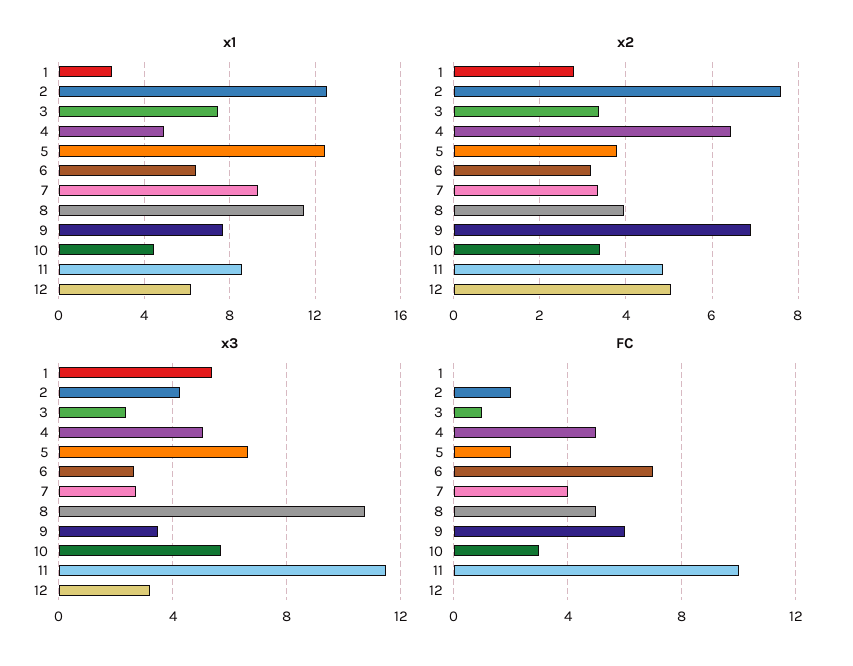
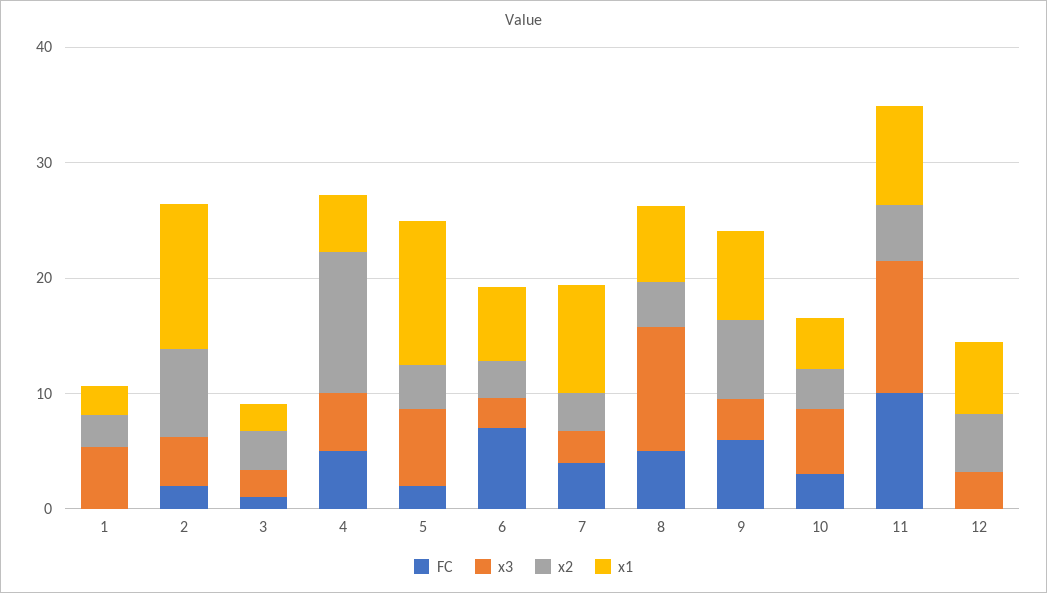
x1, 3: 7.5 -> 2
x1, 8: 11.5 -> 6
x2, 4: 6.4 -> 12

